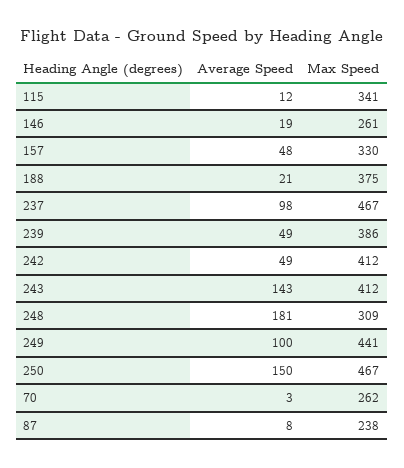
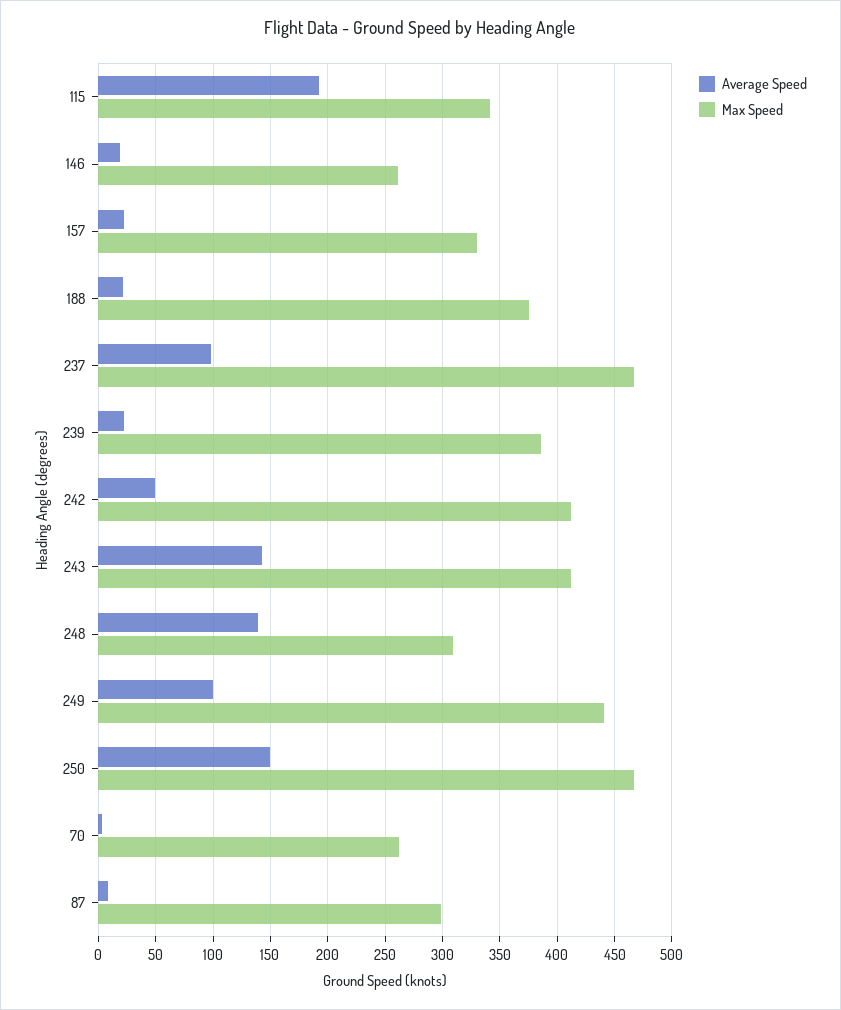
Average Speed, 115: 12 -> 190
Average Speed, 157: 48 -> 20
Average Speed, 239: 49 -> 20
Average Speed, 248: 181 -> 140
Max Speed, 87: 238 -> 300

